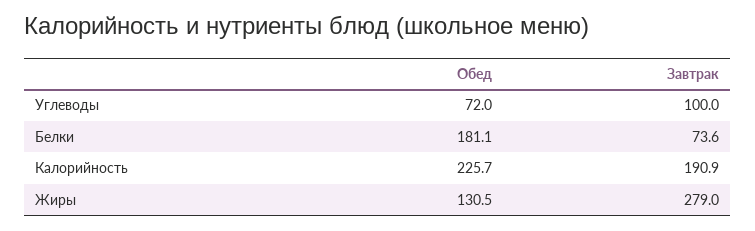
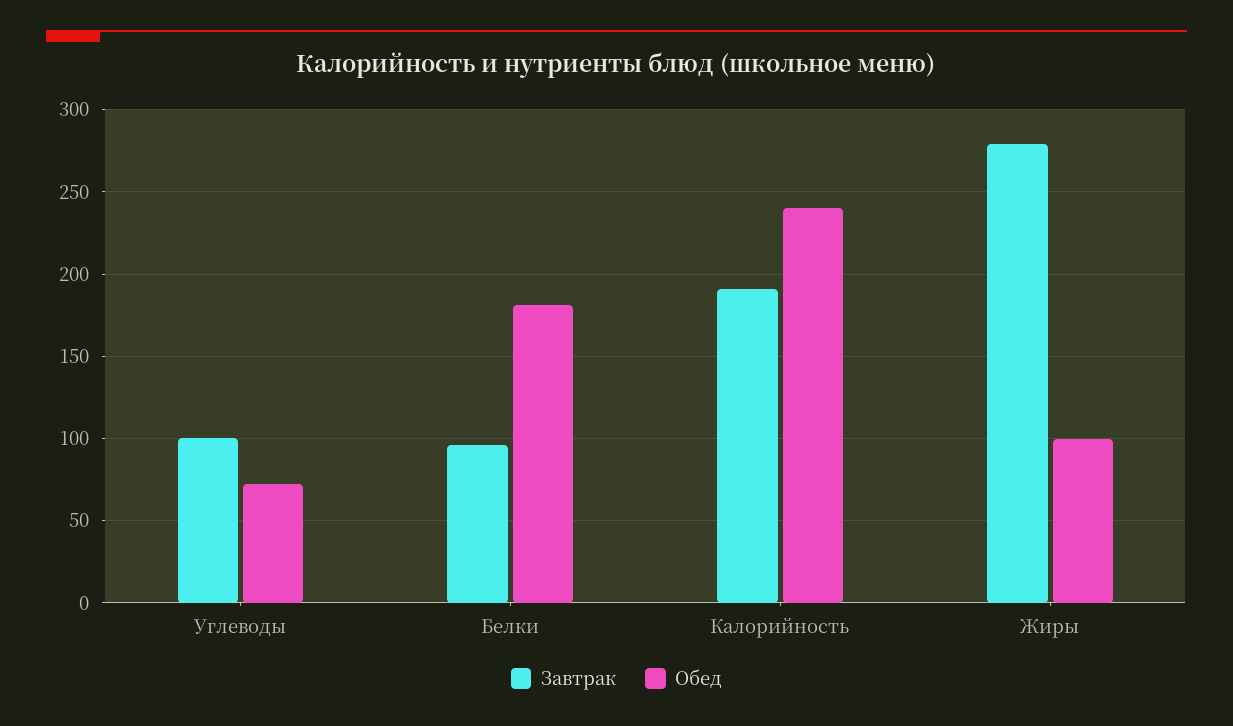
Завтрак, Белки: 73.6 -> 95
Обед, Калорийность: 225.7 -> 240
Обед, Жиры: 130.5 -> 100

